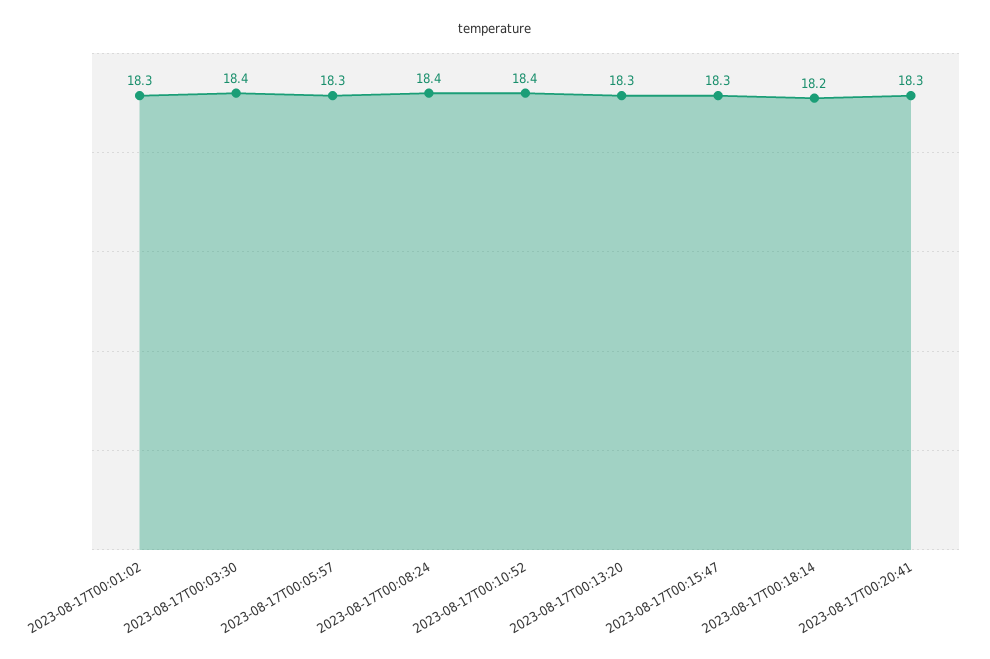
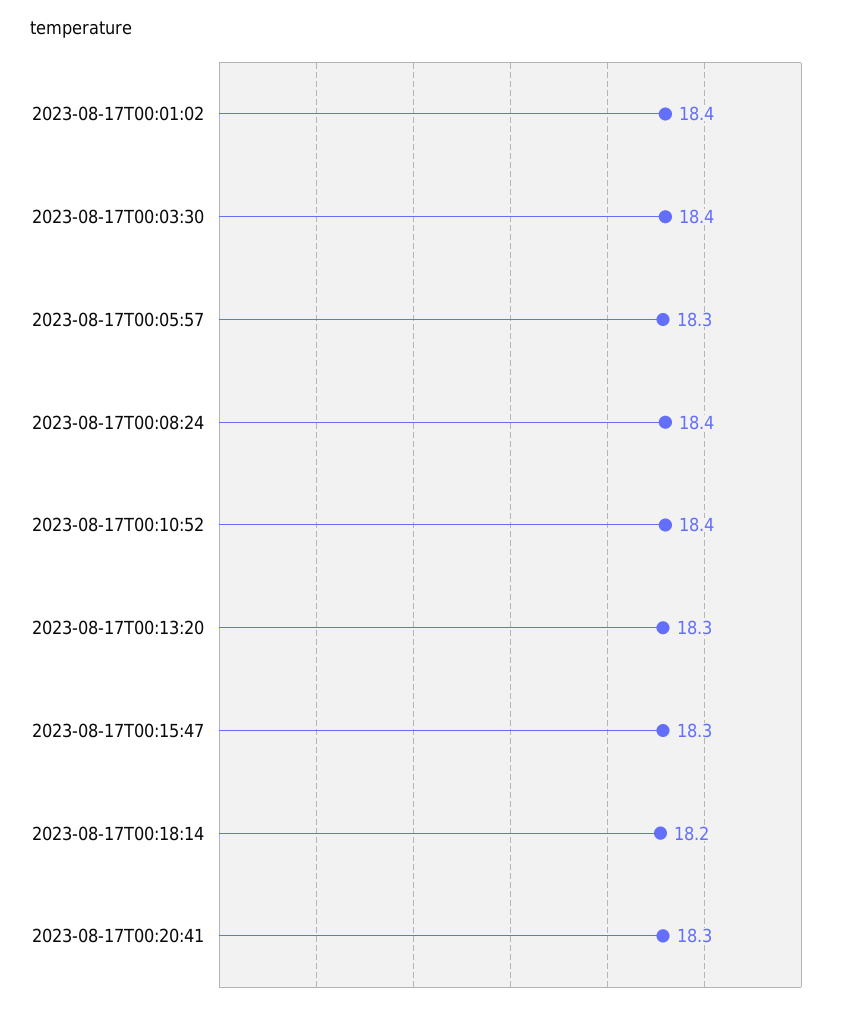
2023-08-17T00:01:02: 18.3 -> 18.4

